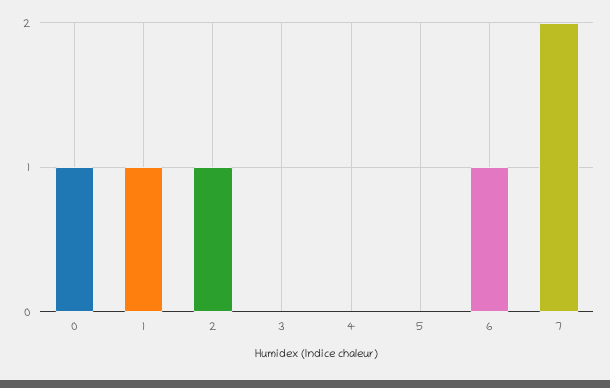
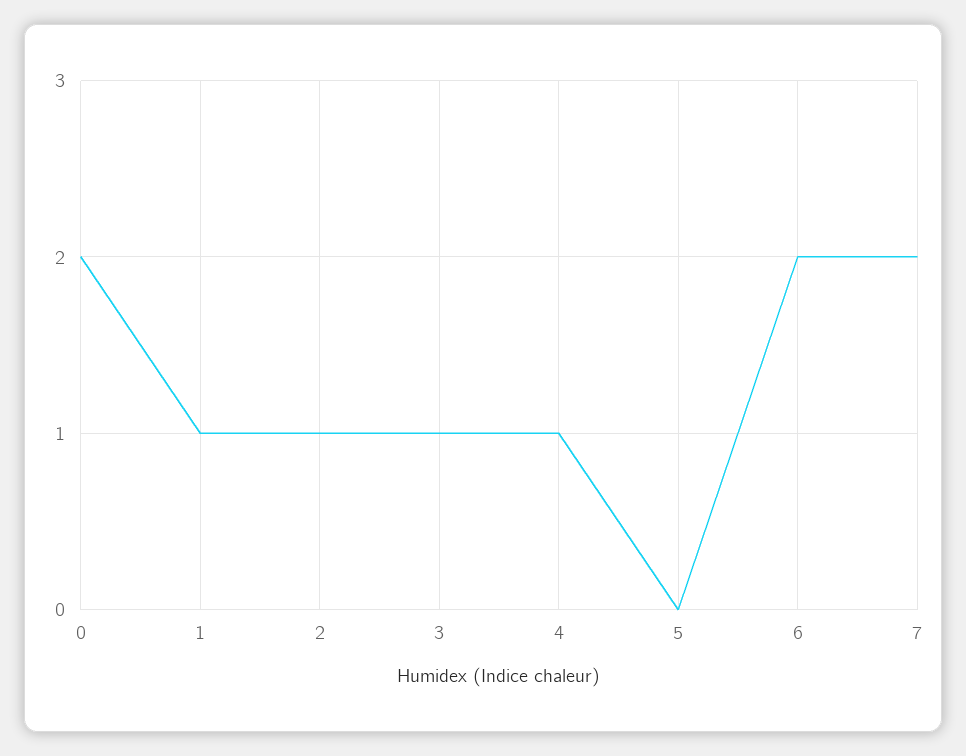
0: 1 -> 2
3: 0 -> 1
4: 0 -> 1
6: 1 -> 2

